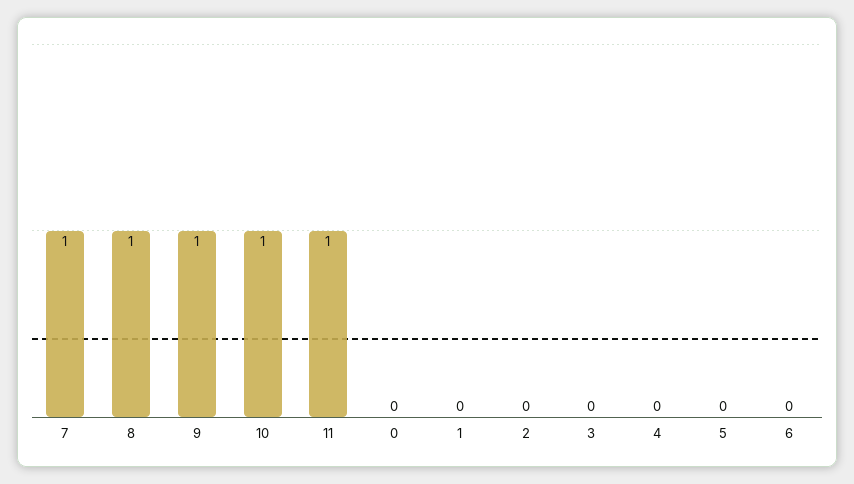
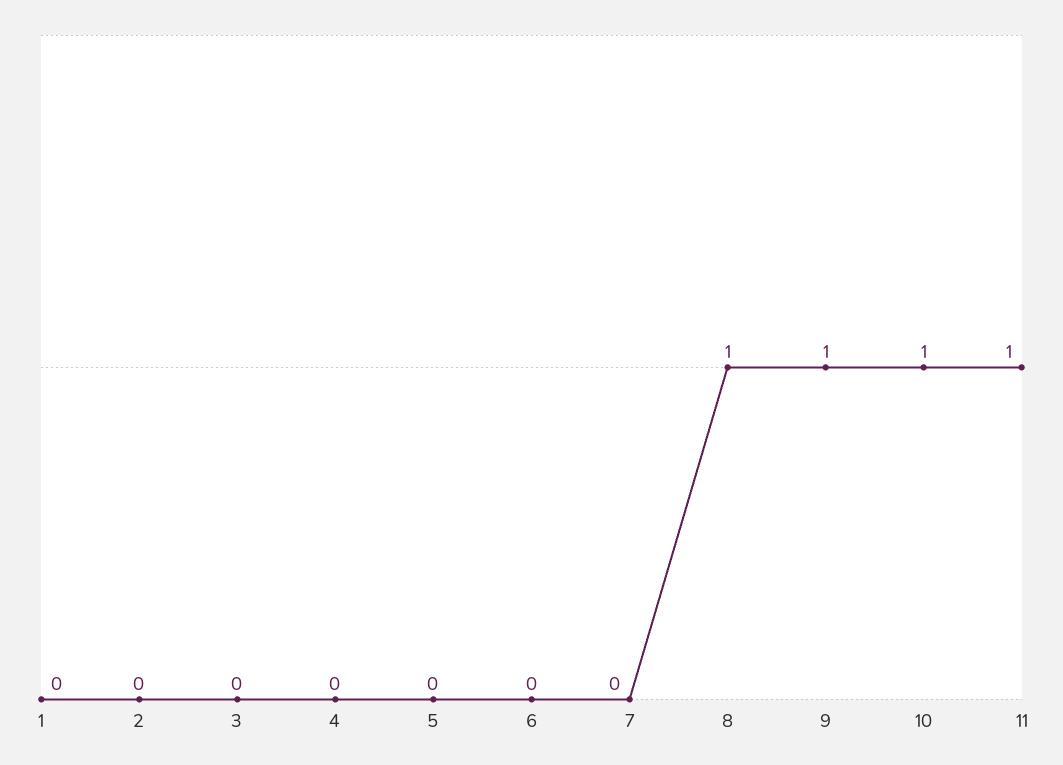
7: 1 -> 0
0: 0 -> none

